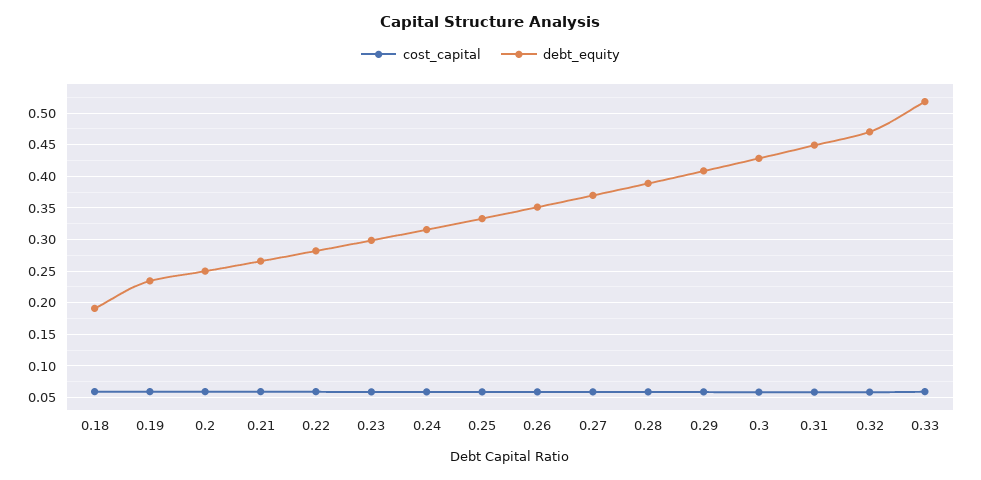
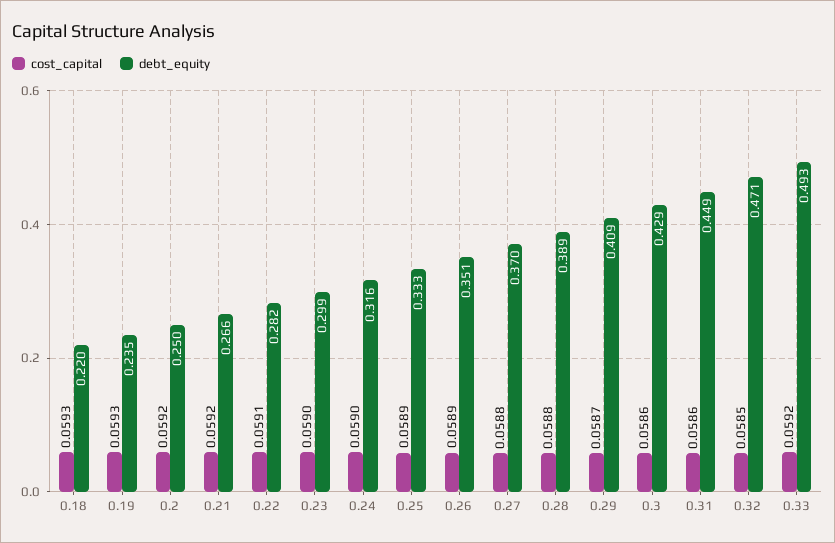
debt_equity, 0.18: 0.19 -> 0.22
debt_equity, 0.33: 0.52 -> 0.493

